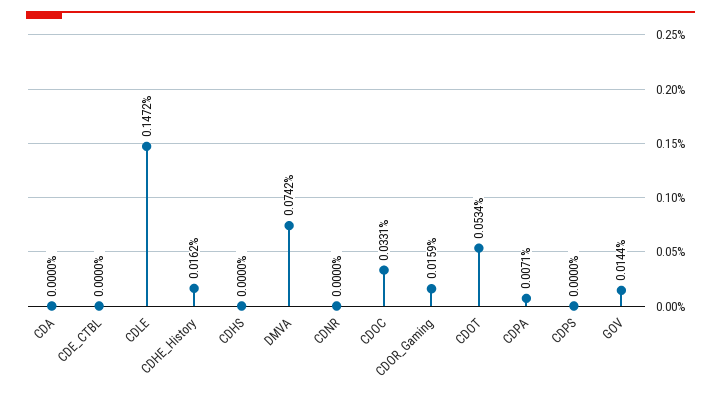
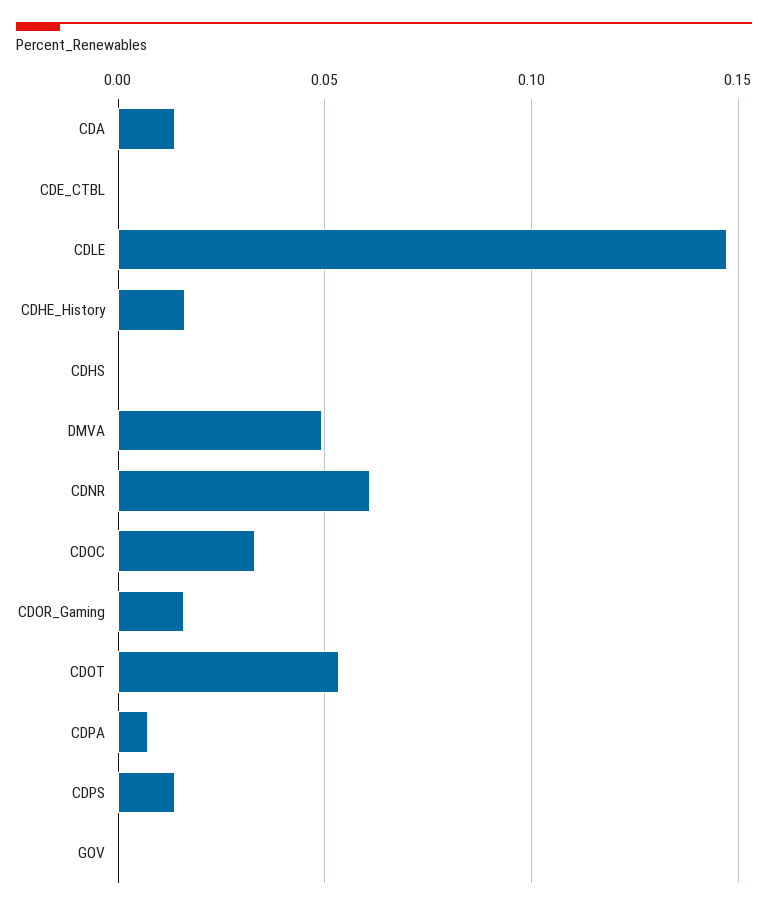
CDA: 0 -> 0.015
DMVA: 0.0742 -> 0.05
CDNR: 0 -> 0.06
CDPS: 0 -> 0.015
GOV: 0.0144 -> 0

